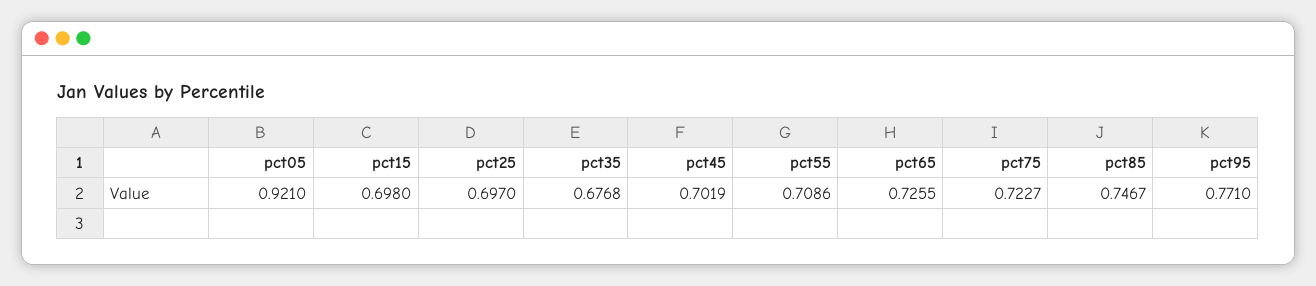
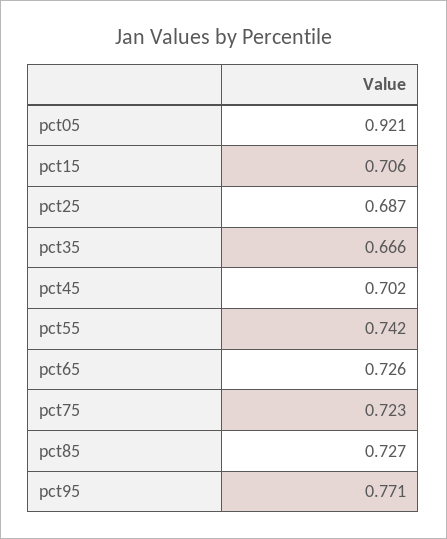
pct15: 0.698 -> 0.706
pct25: 0.697 -> 0.687
pct35: 0.6768 -> 0.666
pct55: 0.7086 -> 0.742
pct85: 0.7467 -> 0.727

